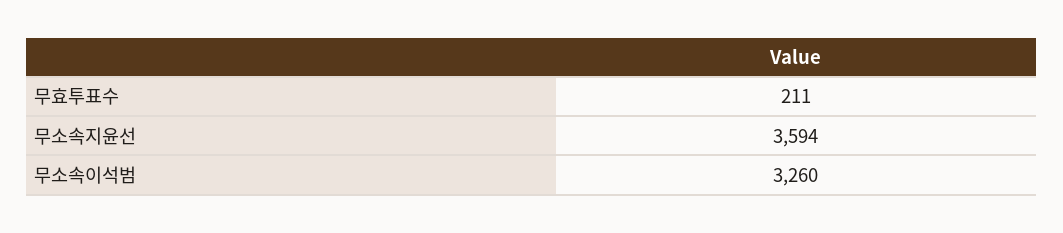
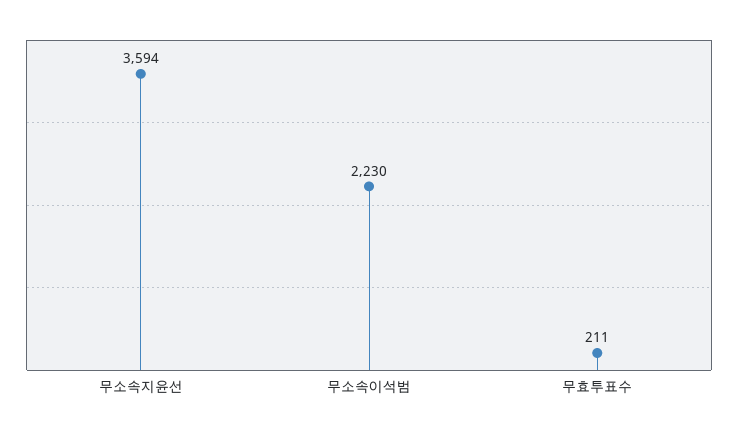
무소속이석범: 3260 -> 2230

